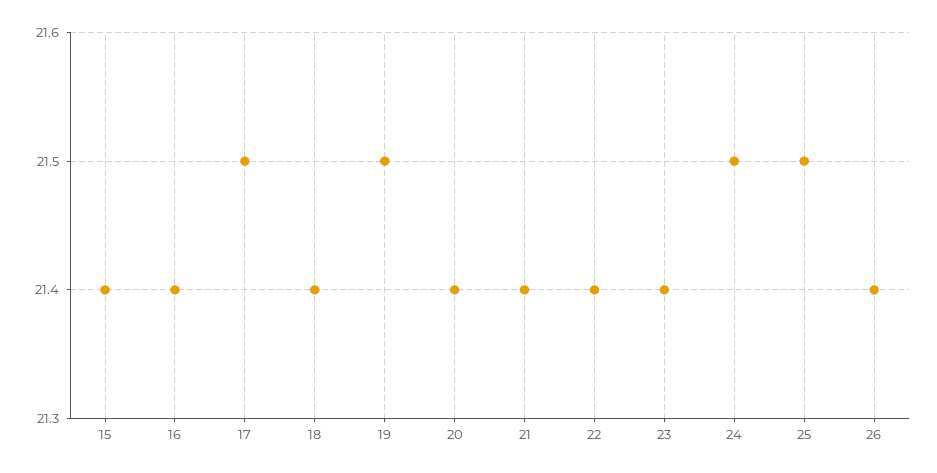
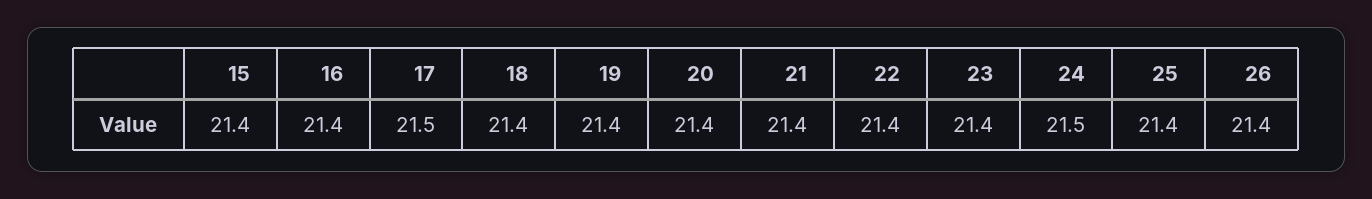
19: 21.5 -> 21.4
25: 21.5 -> 21.4

